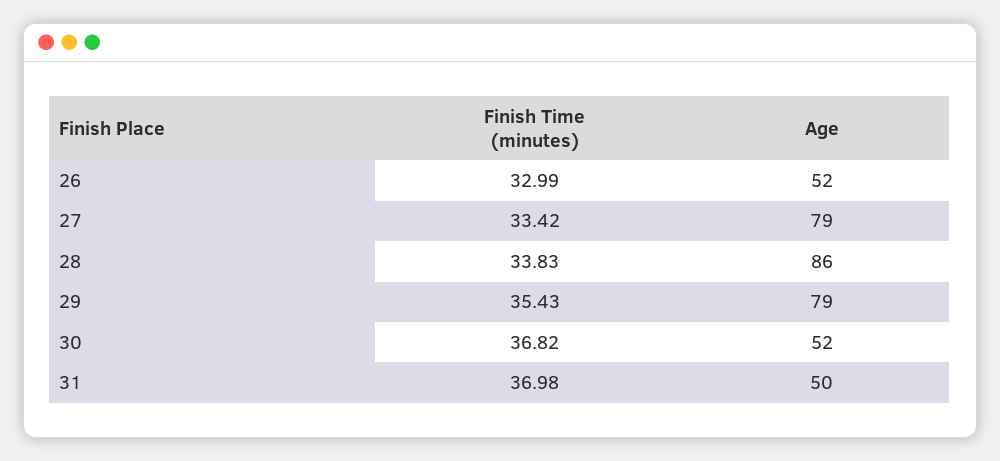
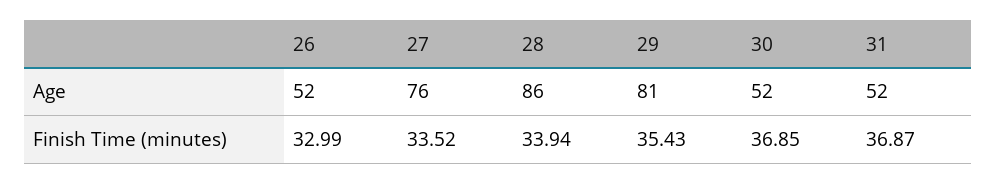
Finish Time (minutes), 27: 33.42 -> 33.52
Age, 27: 79 -> 76
Finish Time (minutes), 28: 33.83 -> 33.94
Age, 29: 79 -> 81
Finish Time (minutes), 30: 36.82 -> 36.85
Finish Time (minutes), 31: 36.98 -> 36.87
Age, 31: 50 -> 52

